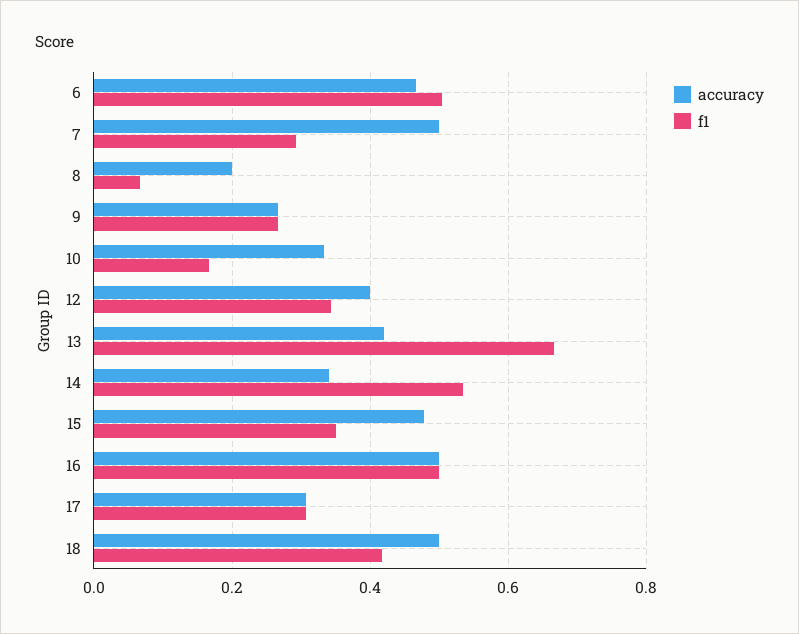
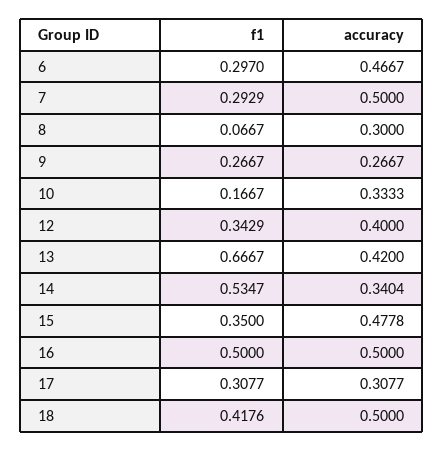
f1, 6: 0.5 -> 0.297
accuracy, 8: 0.2 -> 0.3

